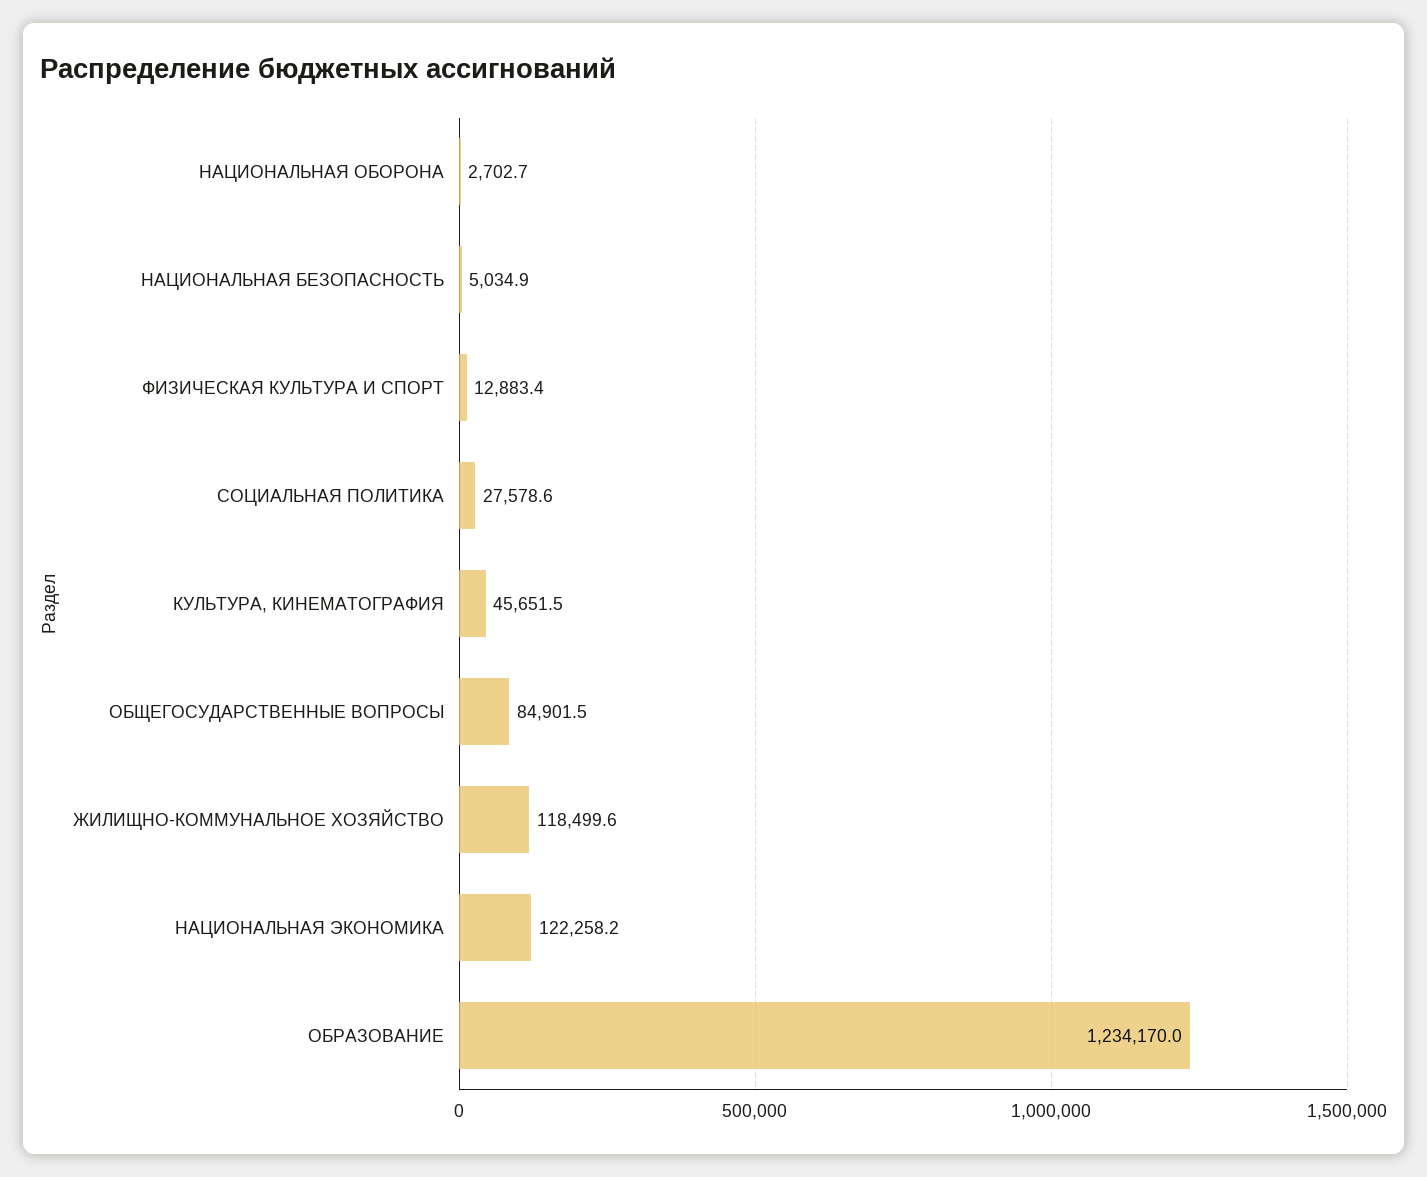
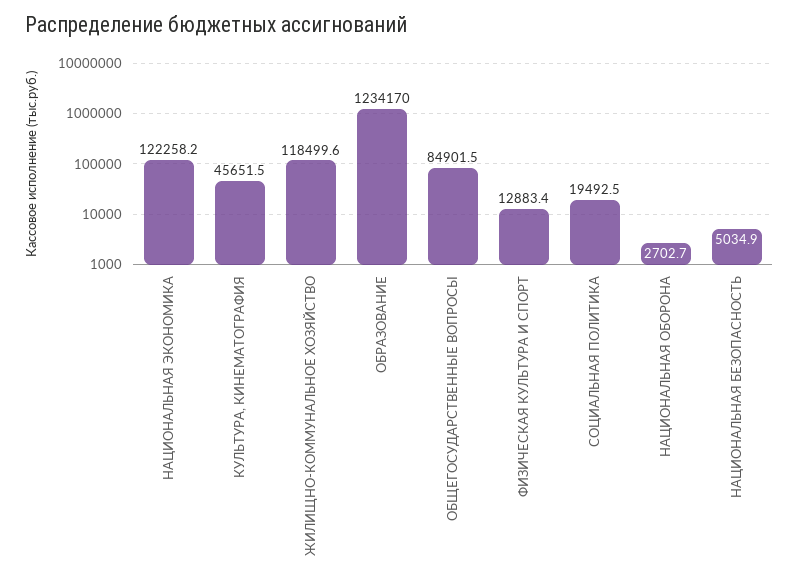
СОЦИАЛЬНАЯ ПОЛИТИКА: 27578.6 -> 19492.5

